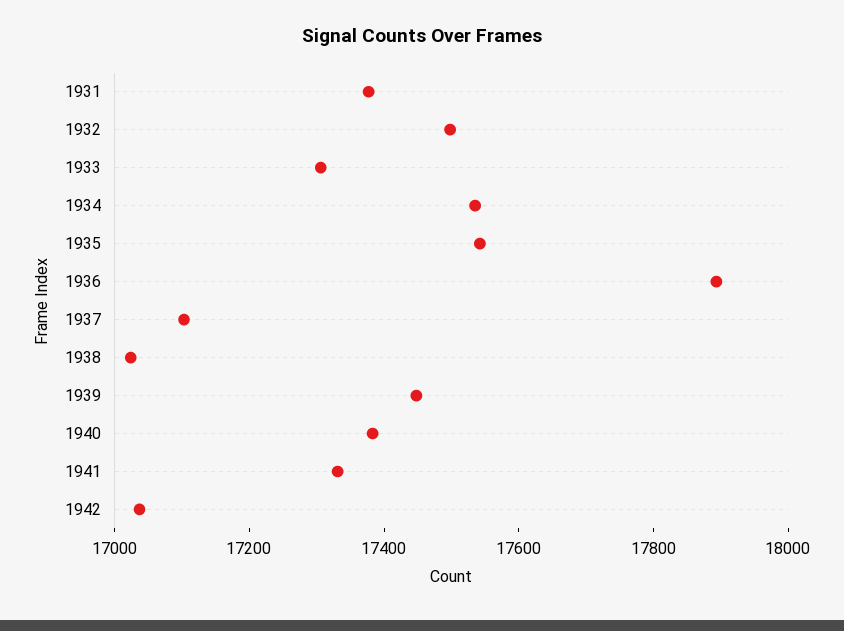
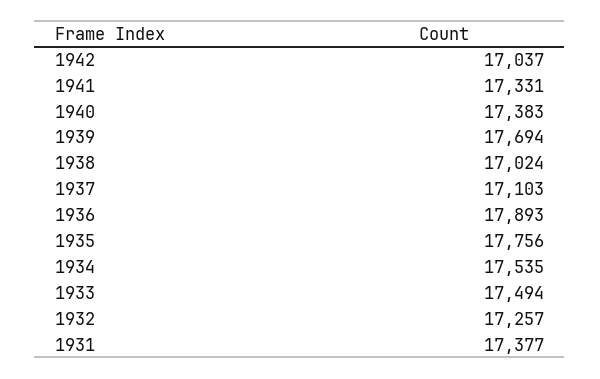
1932: 17500 -> 17257
1933: 17300 -> 17494
1935: 17550 -> 17756
1939: 17450 -> 17694

